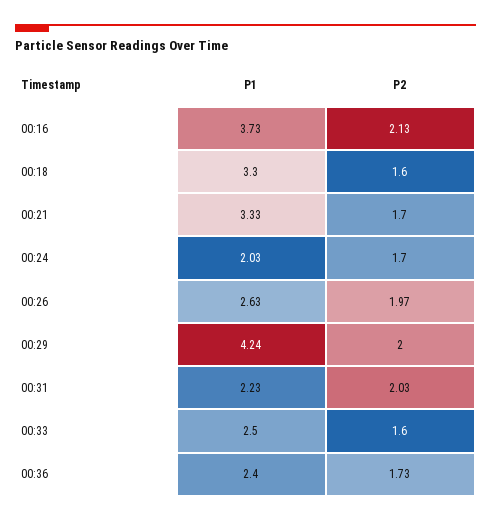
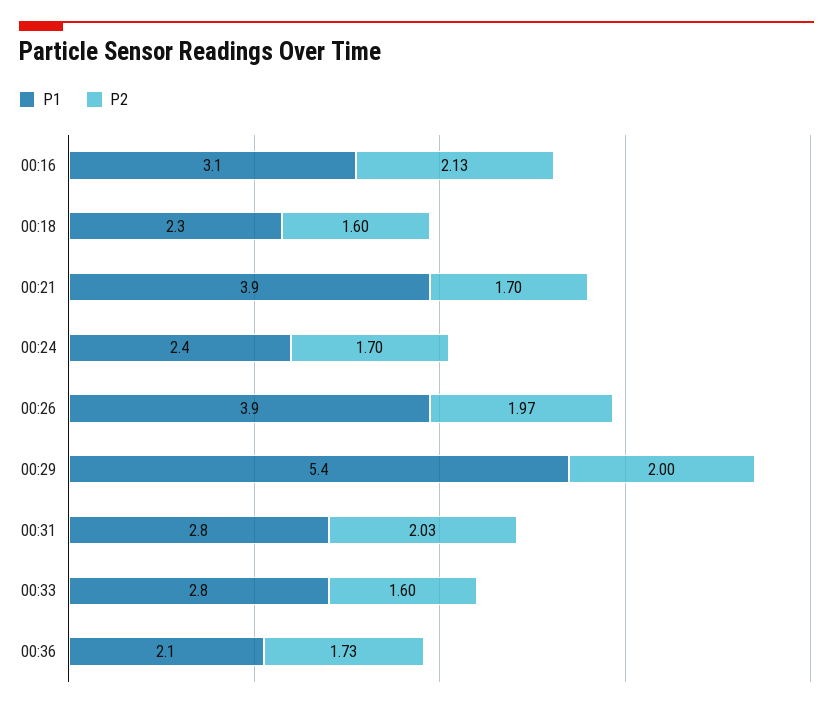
P1, 00:16: 3.73 -> 3.1
P1, 00:18: 3.3 -> 2.3
P1, 00:21: 3.33 -> 3.9
P1, 00:24: 2.03 -> 2.4
P1, 00:26: 2.63 -> 3.9
P1, 00:29: 4.24 -> 5.4
P1, 00:31: 2.23 -> 2.8
P1, 00:33: 2.5 -> 2.8
P1, 00:36: 2.4 -> 2.1

